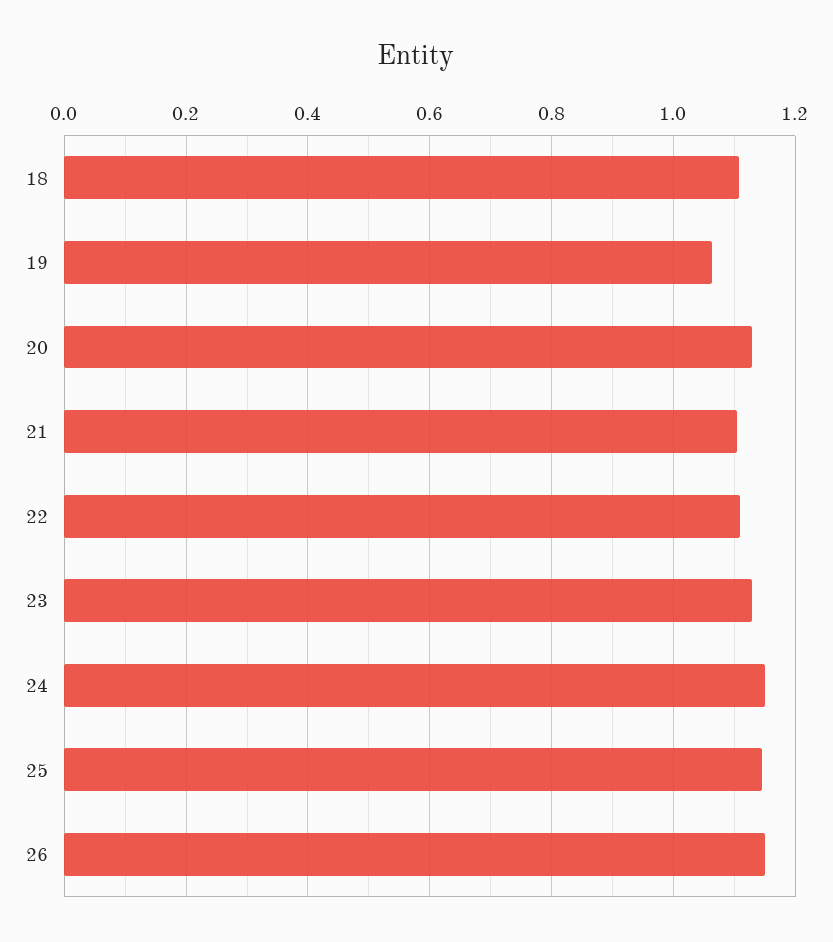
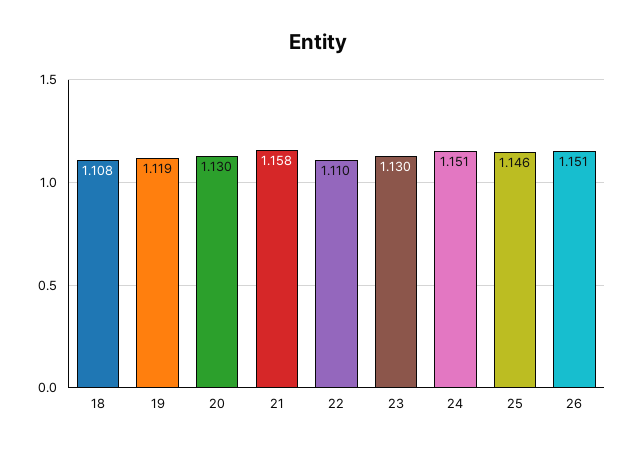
19: 1.06 -> 1.119
21: 1.1 -> 1.158

